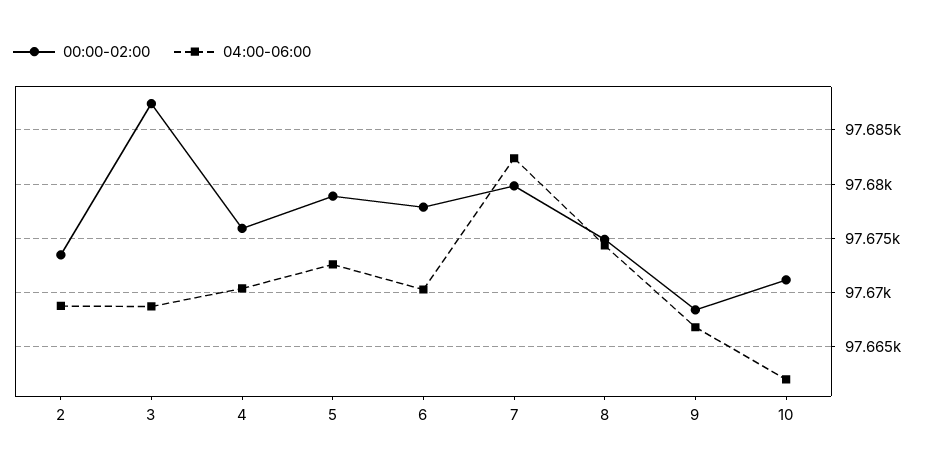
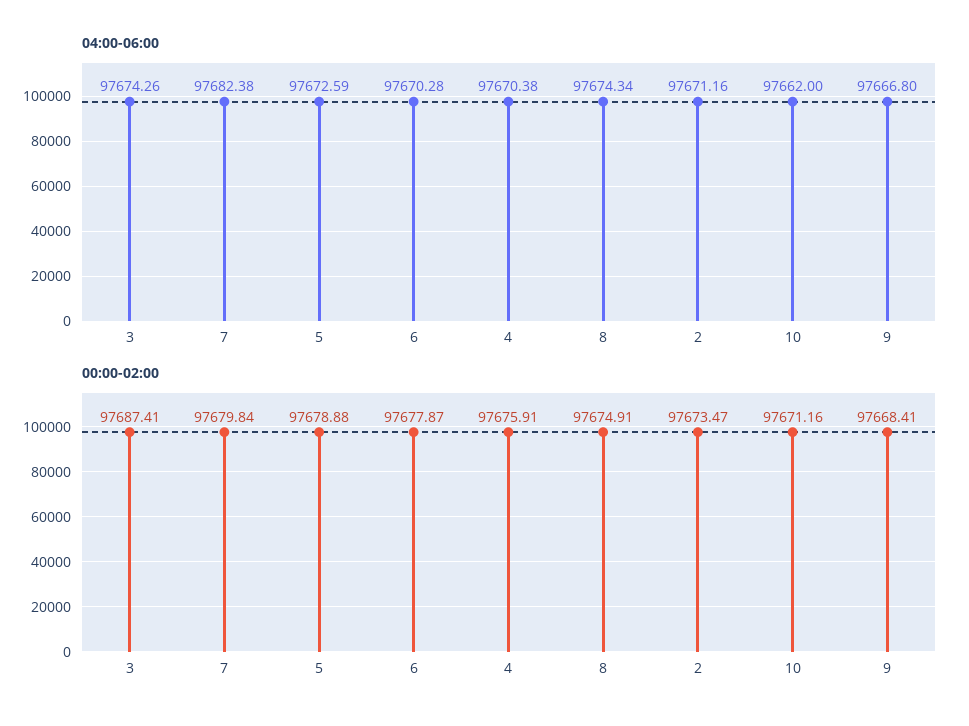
04:00-06:00, 2: 97669 -> 97671.16
04:00-06:00, 3: 97669 -> 97674.26

